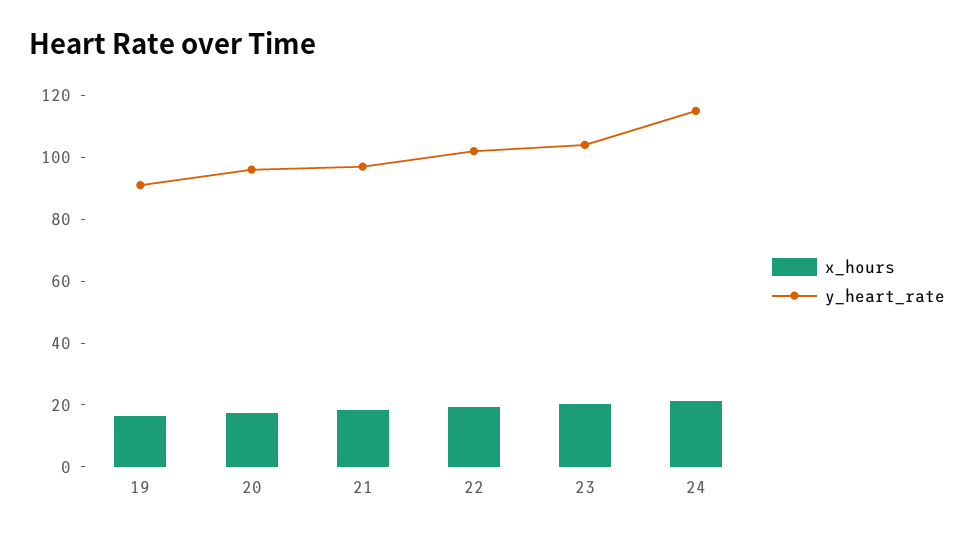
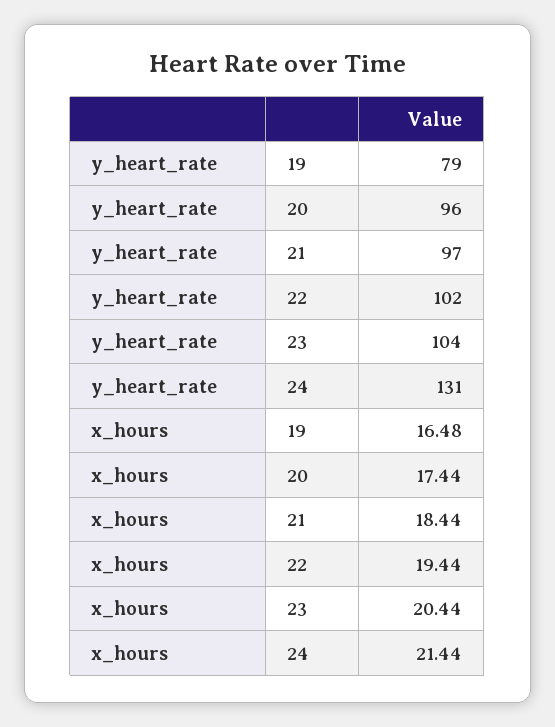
y_heart_rate, 19: 90 -> 79
y_heart_rate, 24: 115 -> 131

